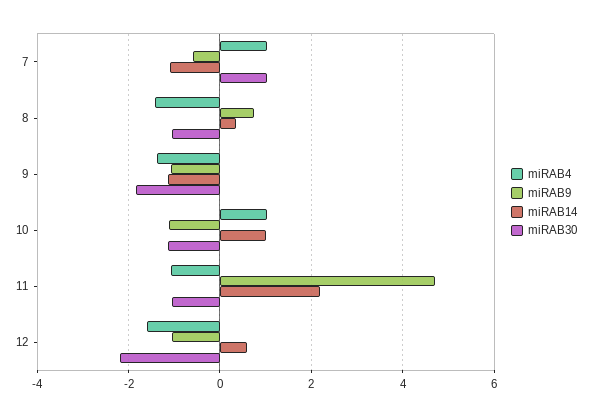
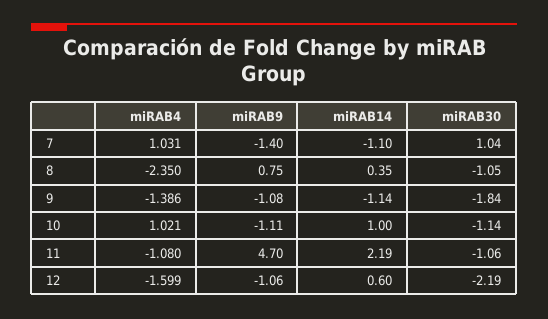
miRAB9, 7: -0.6 -> -1.4
miRAB4, 8: -1.4 -> -2.35

